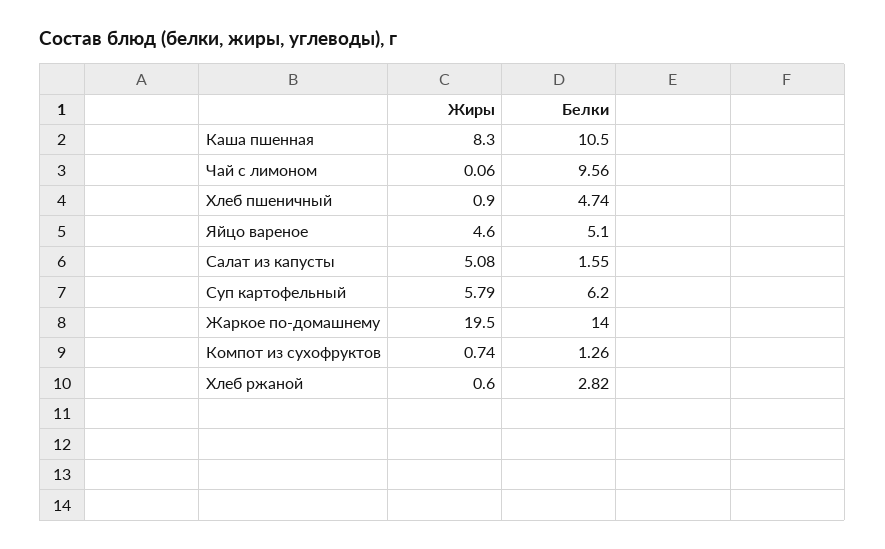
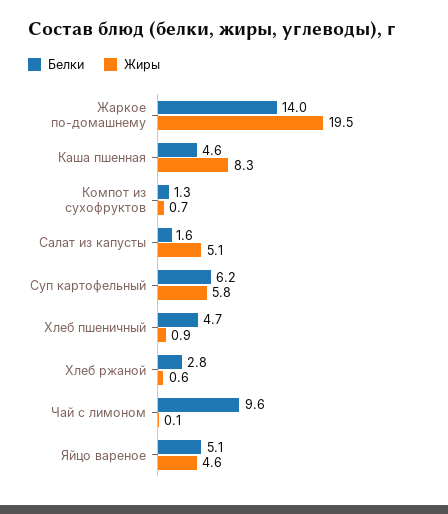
Белки, Каша пшенная: 10.5 -> 4.6

